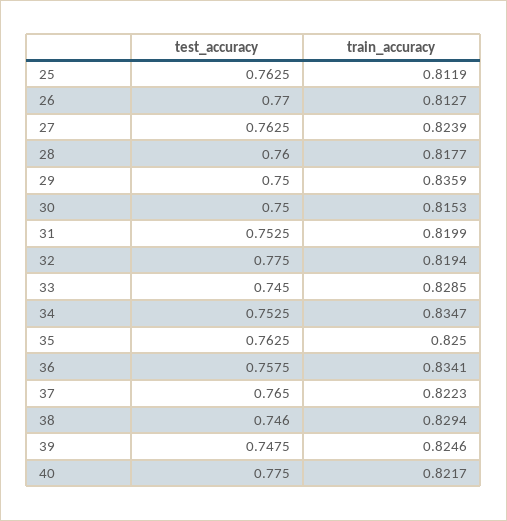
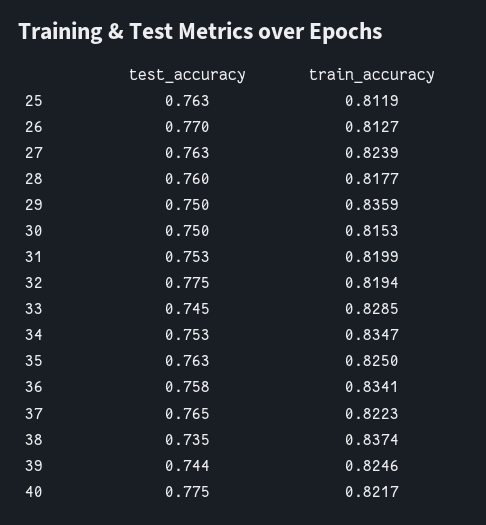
test_accuracy, 38: 0.746 -> 0.735
train_accuracy, 38: 0.8294 -> 0.8374
test_accuracy, 39: 0.7475 -> 0.744

